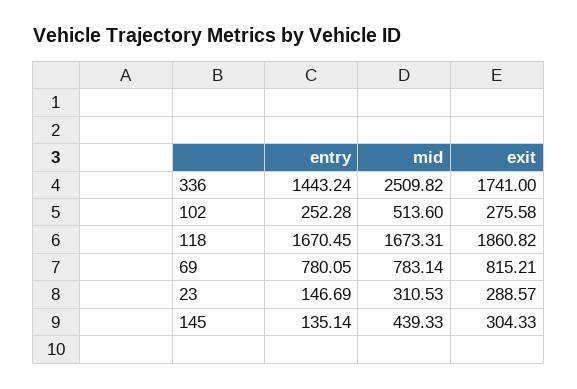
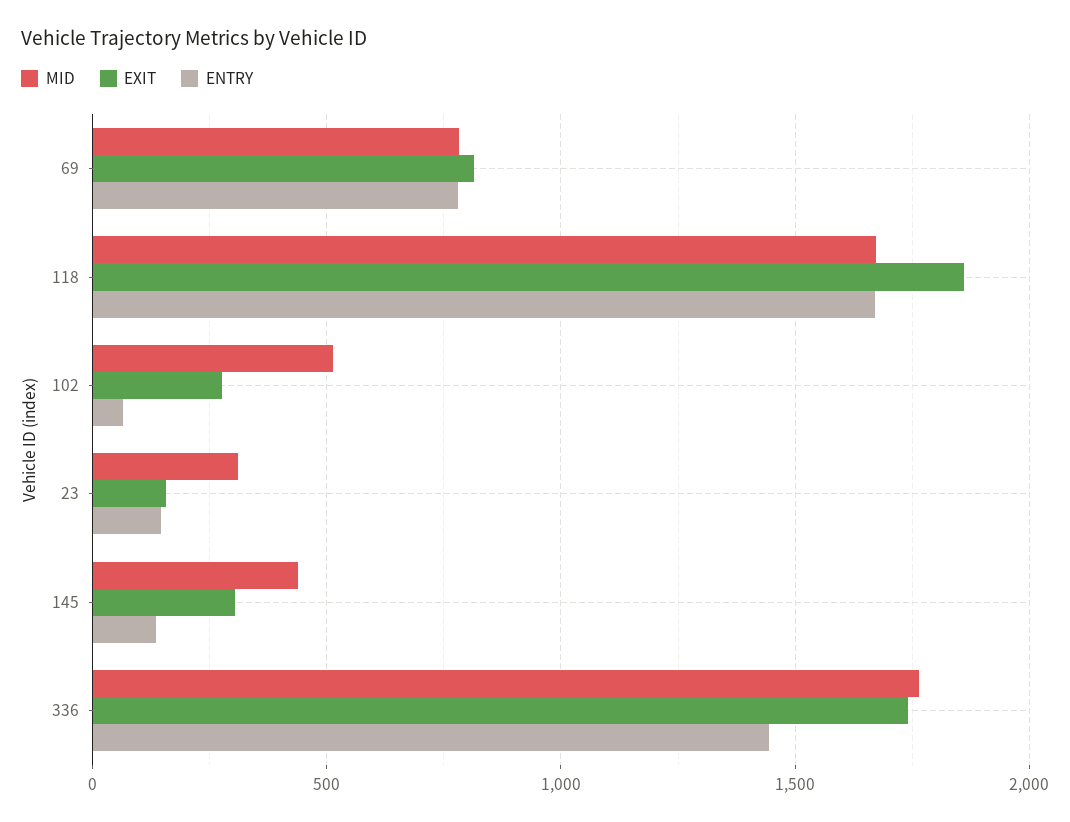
mid, 336: 2509.82 -> 1750
entry, 102: 252.28 -> 50
exit, 23: 288.57 -> 150

